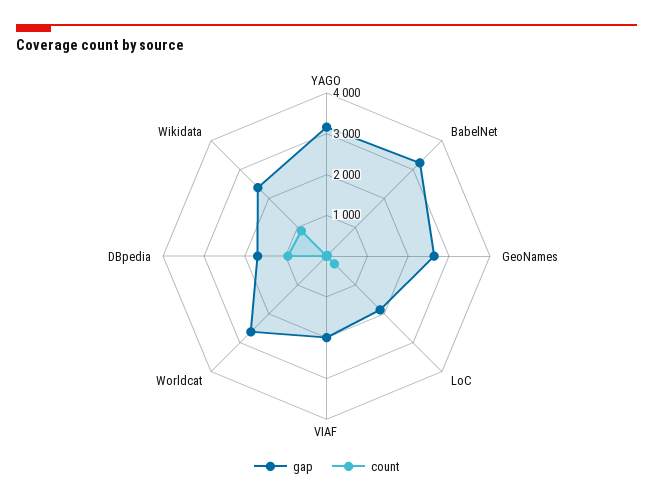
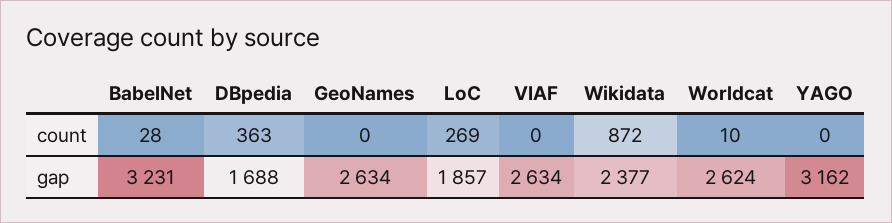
gap, VIAF: 2000 -> 2634
count, DBpedia: 1000 -> 363

